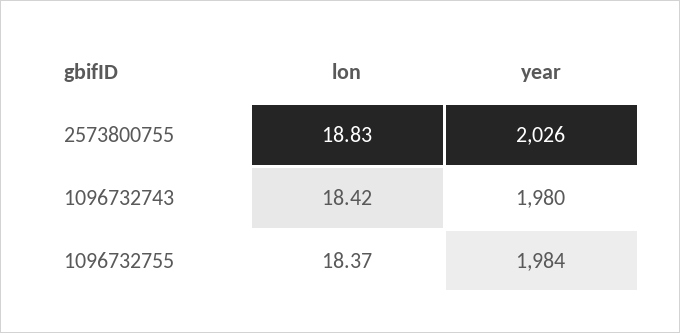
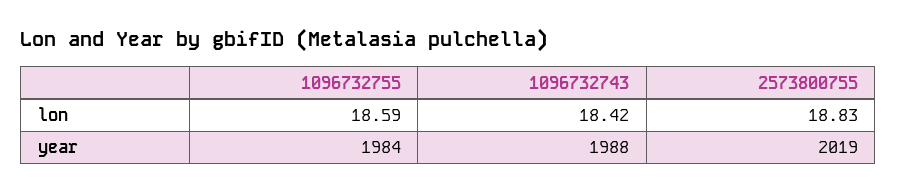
year, 2573800755: 2026 -> 2019
year, 1096732743: 1980 -> 1988
lon, 1096732755: 18.37 -> 18.59

